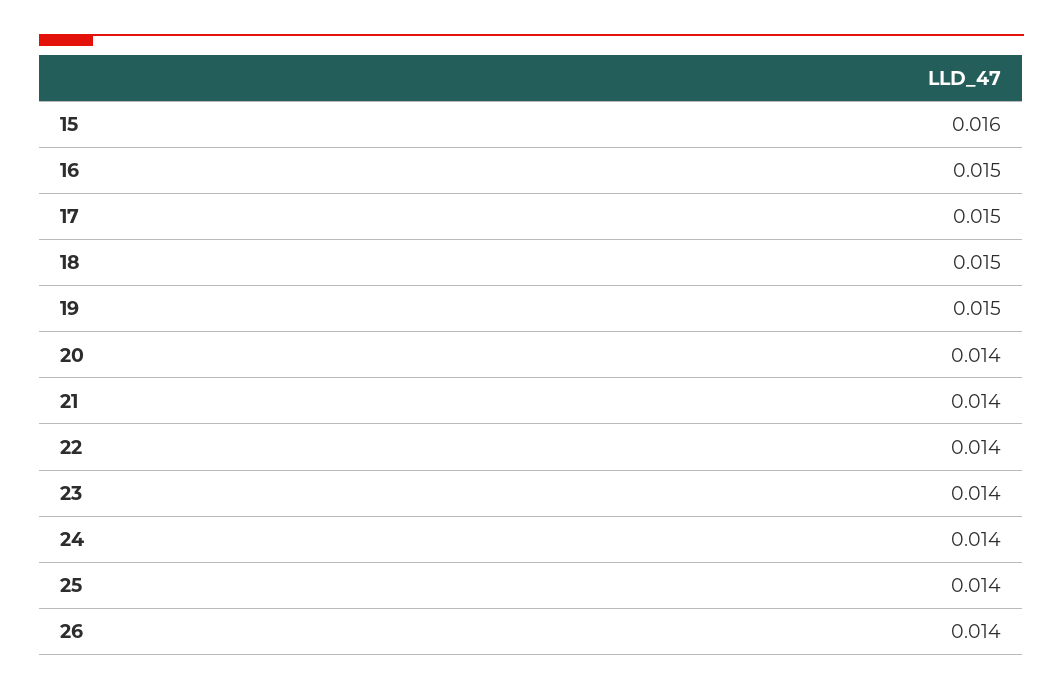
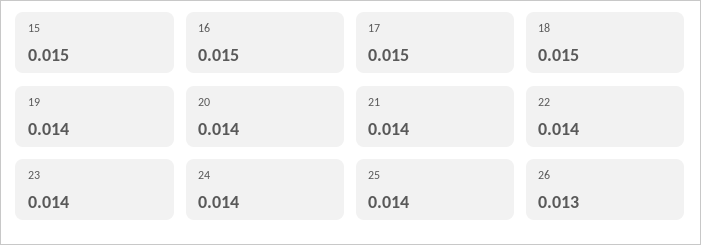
15: 0.016 -> 0.015
19: 0.015 -> 0.014
26: 0.014 -> 0.013

